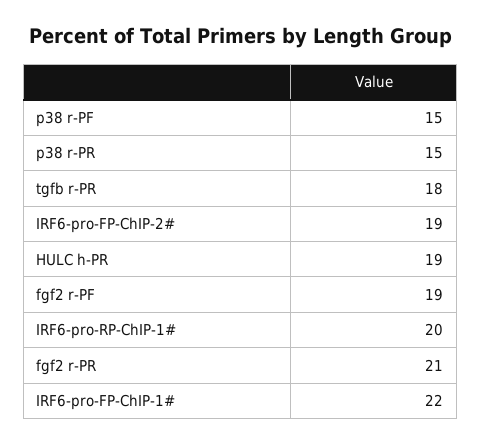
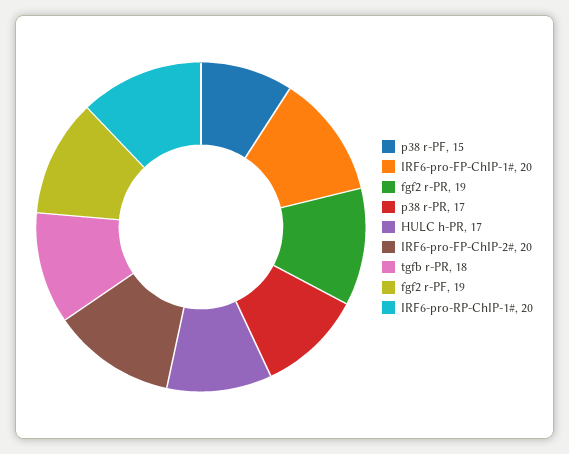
p38 r-PR: 15 -> 17
IRF6-pro-FP-ChIP-2#: 19 -> 20
HULC h-PR: 19 -> 17
fgf2 r-PR: 21 -> 19
IRF6-pro-FP-ChIP-1#: 22 -> 20

